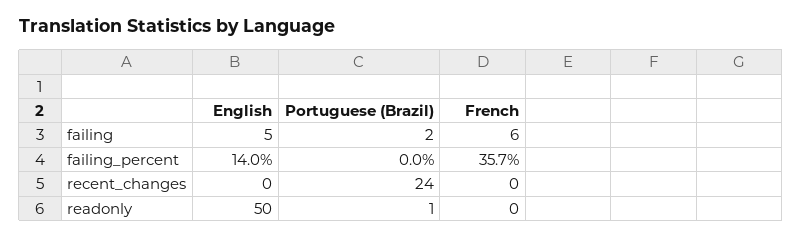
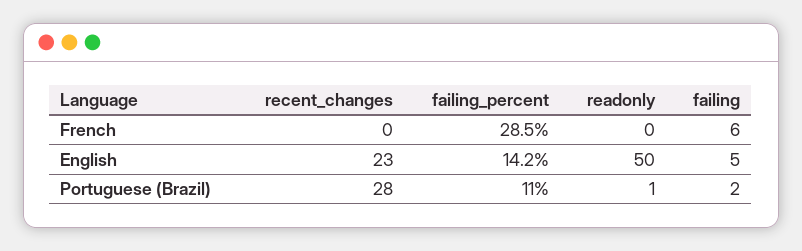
English, failing_percent: 14 -> 14.2
Portuguese (Brazil), failing_percent: 0 -> 11
French, failing_percent: 35.7 -> 28.5
English, recent_changes: 0 -> 23
Portuguese (Brazil), recent_changes: 24 -> 28

